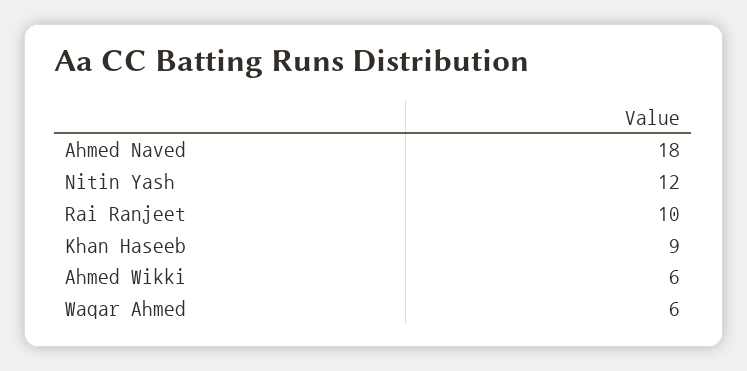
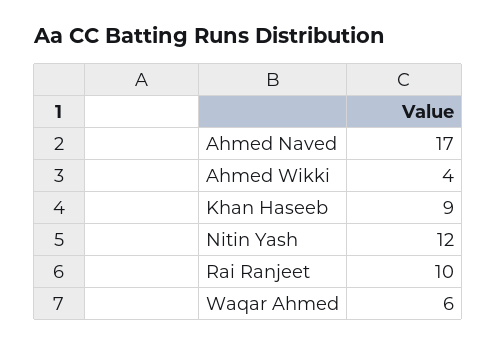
Ahmed Naved: 18 -> 17
Ahmed Wikki: 6 -> 4

